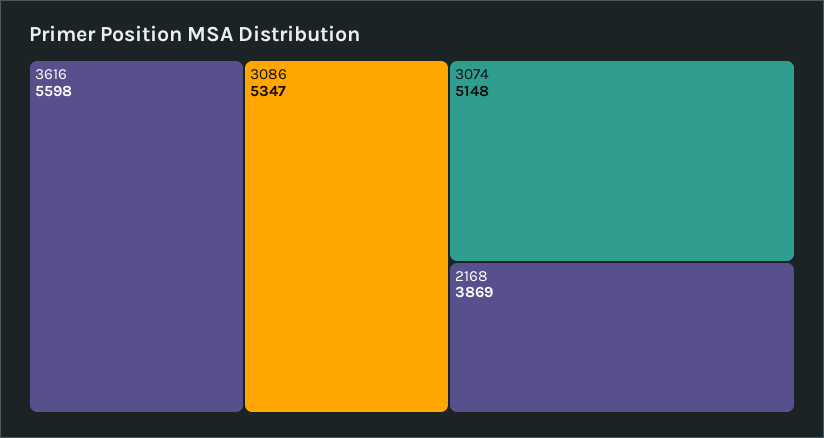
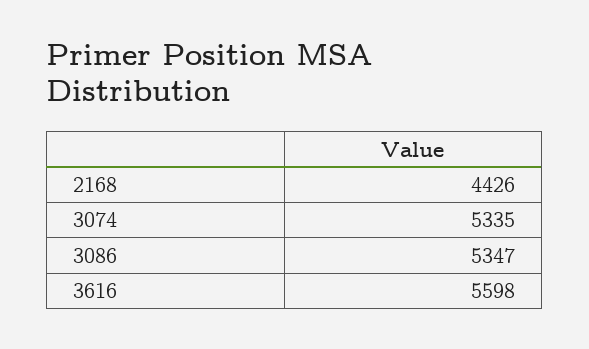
3074: 5148 -> 5335
2168: 3869 -> 4426

